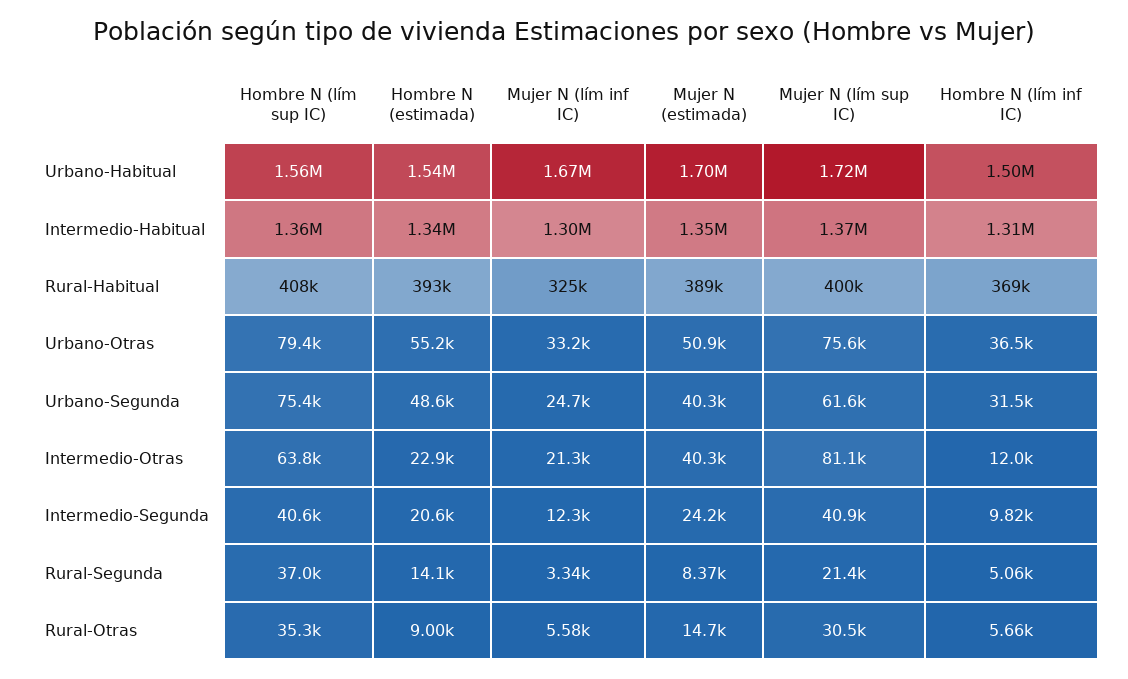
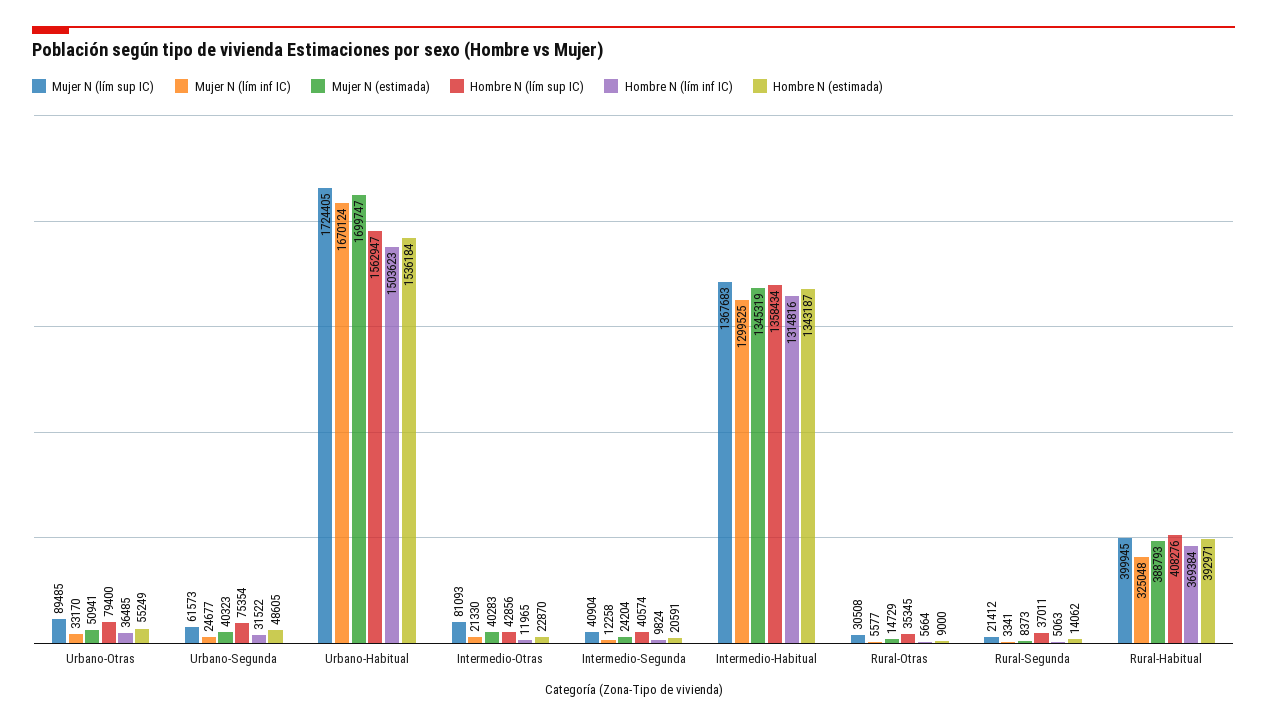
Mujer N (lím sup IC), Urbano-Otras: 75600 -> 89485
Hombre N (lím sup IC), Intermedio-Otras: 63800 -> 42856

